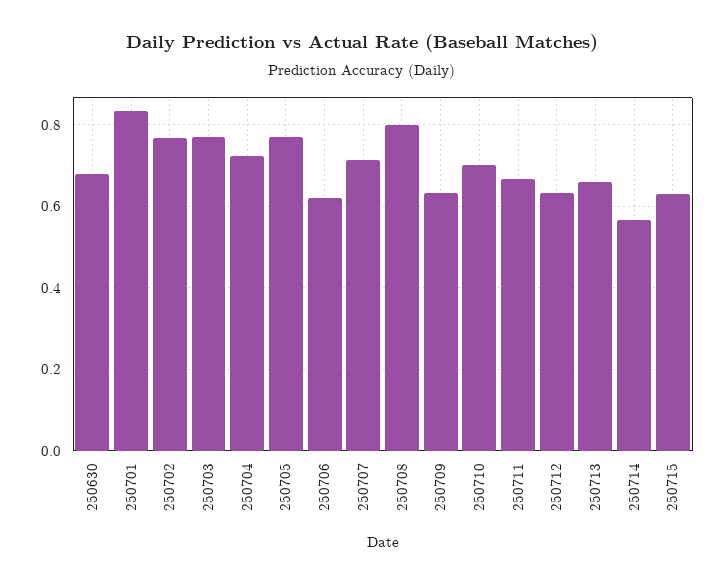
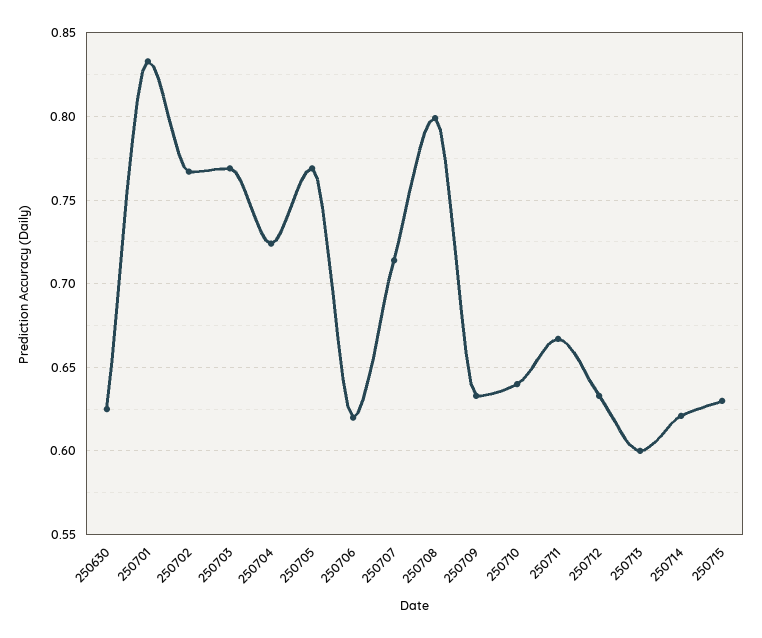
250630: 0.68 -> 0.625
250710: 0.7 -> 0.64
250713: 0.66 -> 0.6
250714: 0.56 -> 0.62

